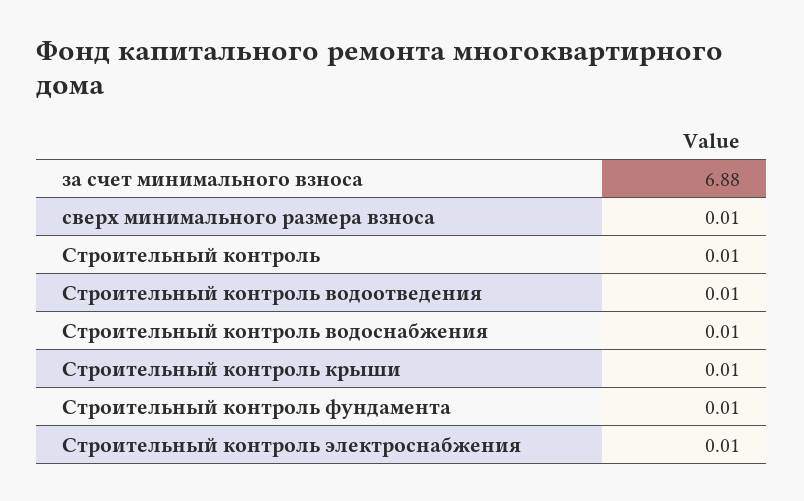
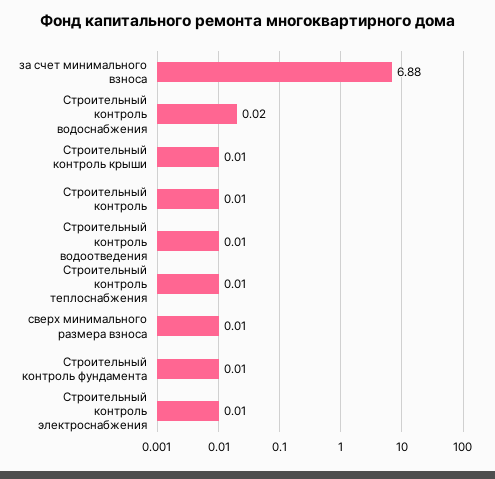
Строительный контроль водоснабжения: 0.01 -> 0.02
Строительный контроль теплоснабжения: none -> 0.01

